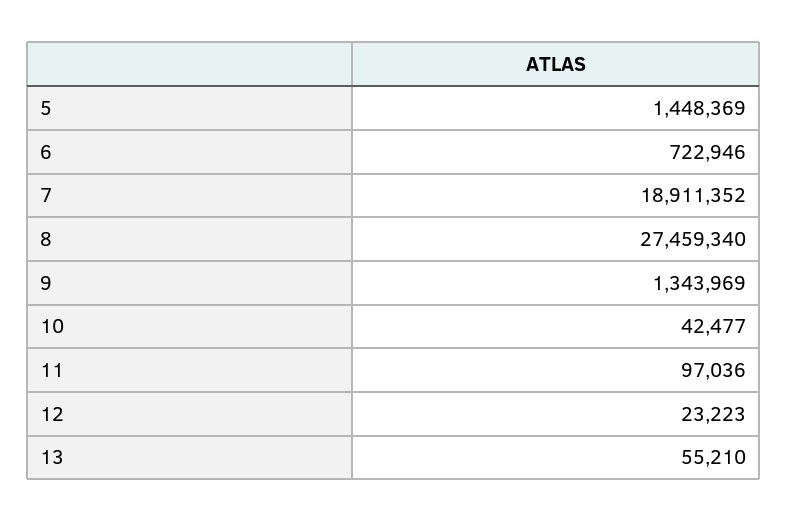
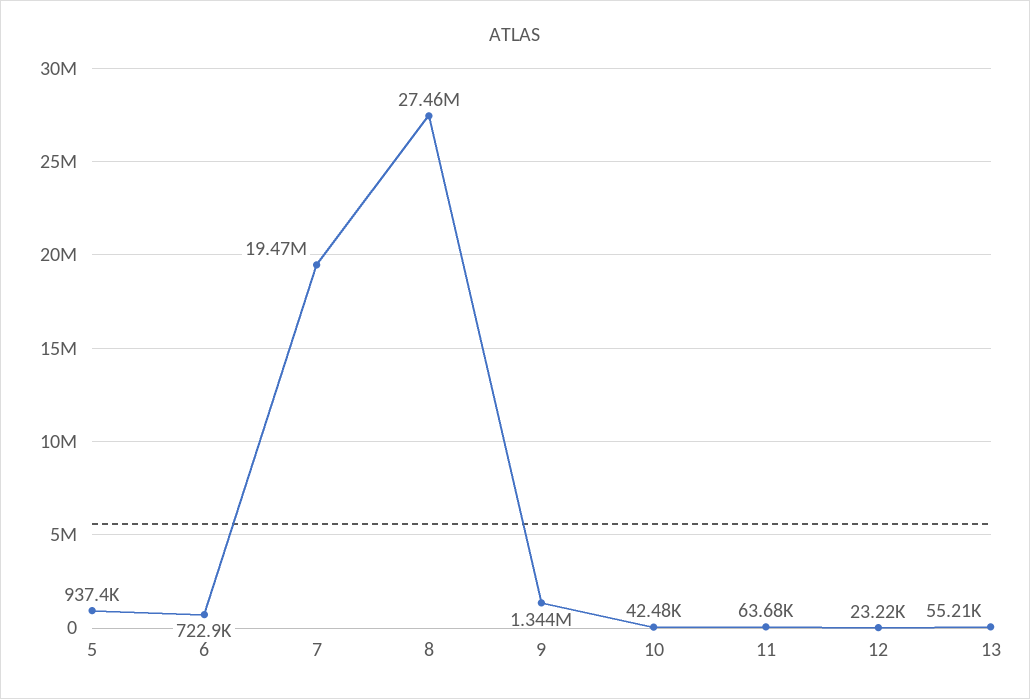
5: 1448369 -> 937400
7: 18911352 -> 19470000
11: 97036 -> 63680

